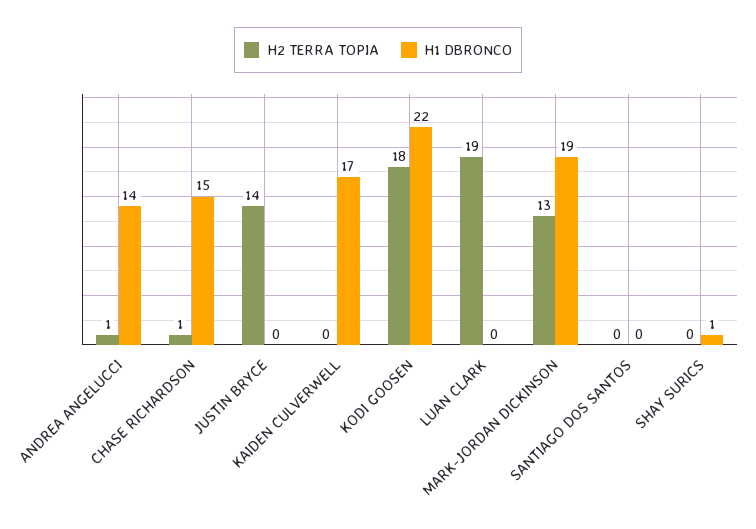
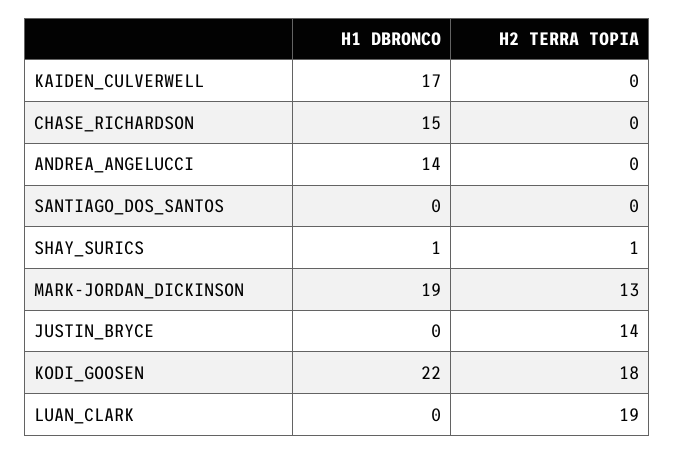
H2 TERRA TOPIA, ANDREA ANGELUCCI: 1 -> 0
H2 TERRA TOPIA, CHASE RICHARDSON: 1 -> 0
H2 TERRA TOPIA, SHAY SURICS: 0 -> 1

